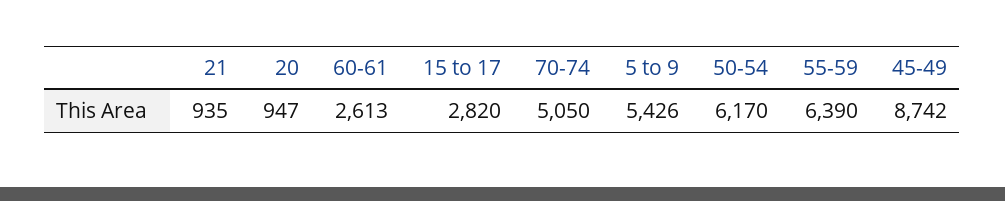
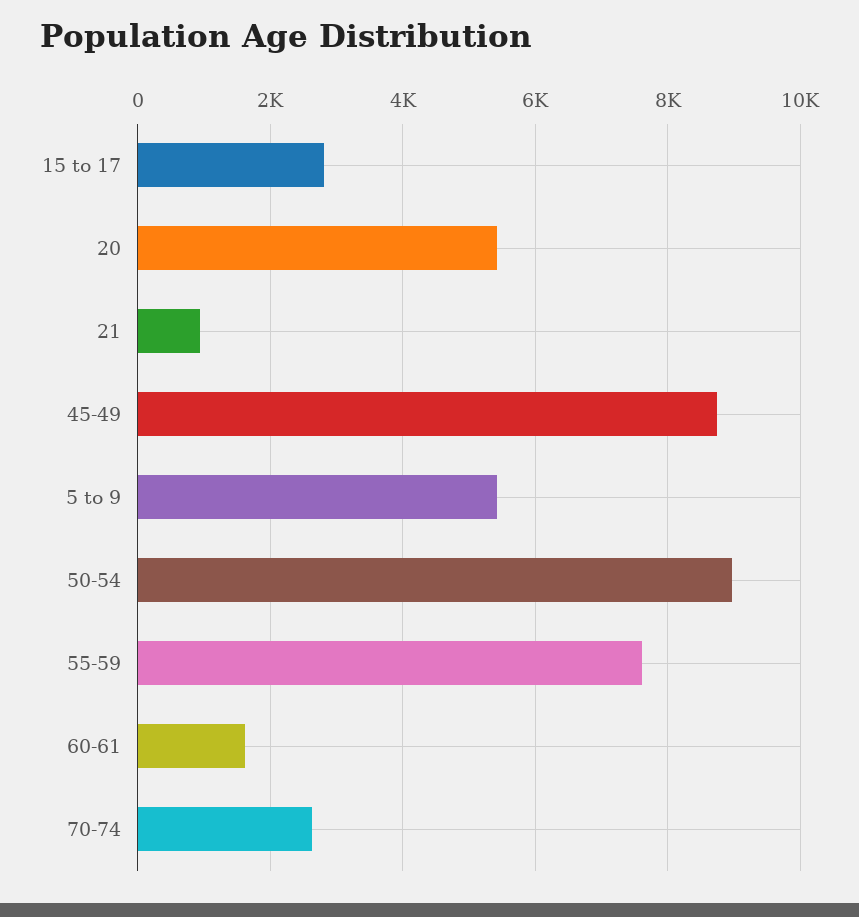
20: 947 -> 5400
60-61: 2613 -> 1600
70-74: 5050 -> 2600
50-54: 6170 -> 9000
55-59: 6390 -> 7600

